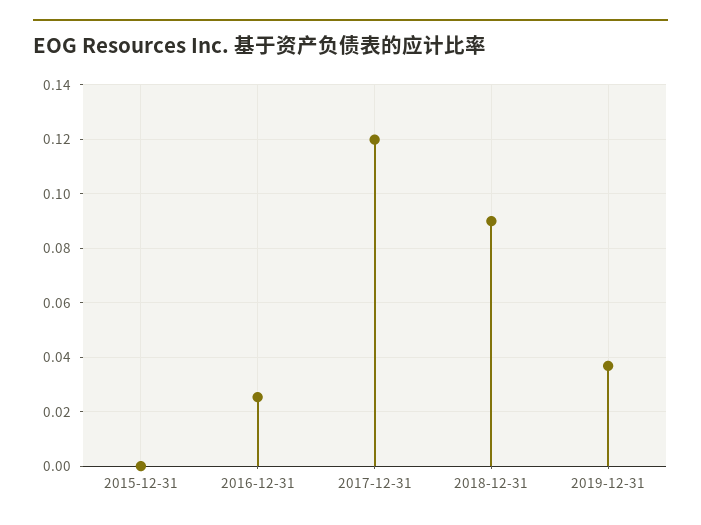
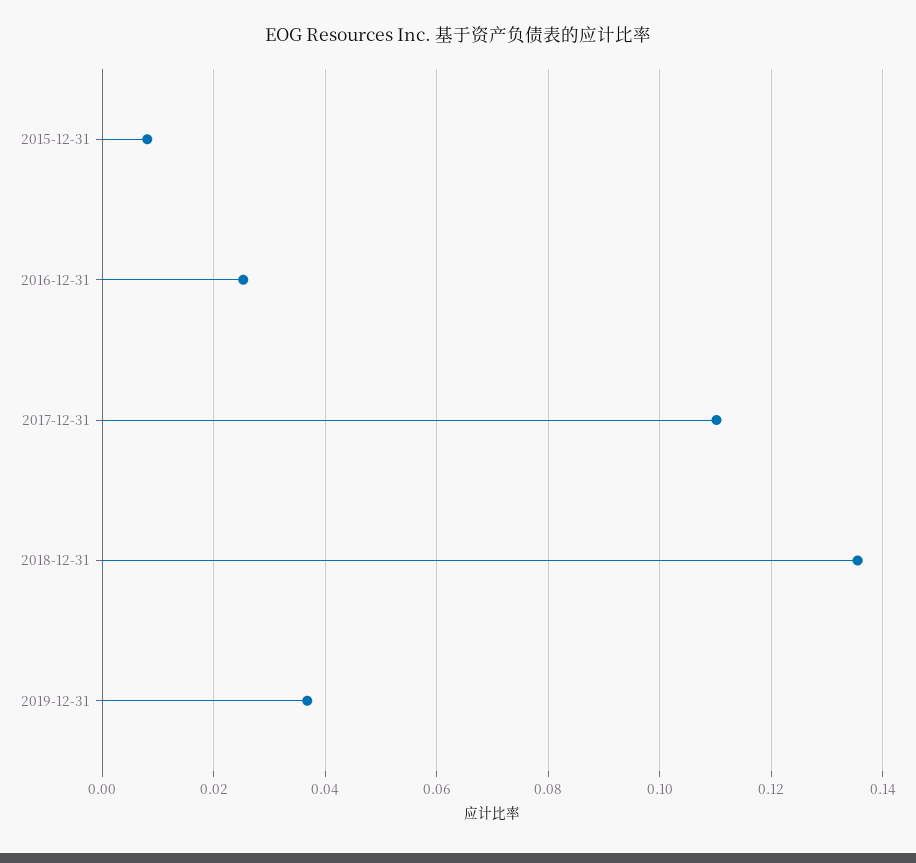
2015-12-31: 0 -> 0.008
2017-12-31: 0.12 -> 0.11
2018-12-31: 0.09 -> 0.136

